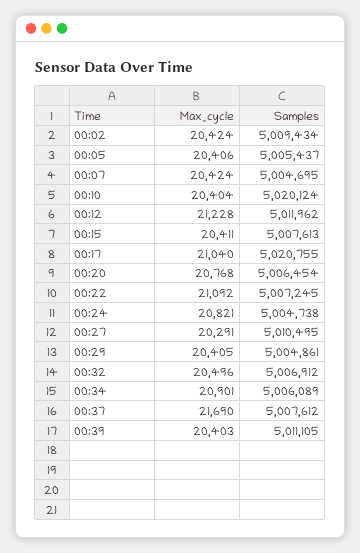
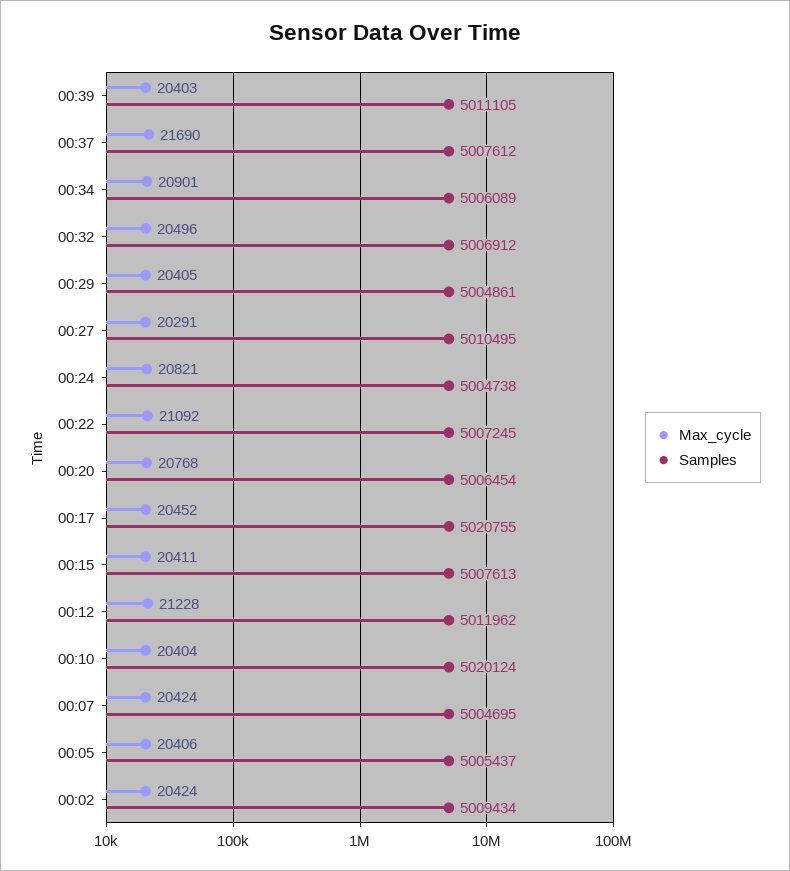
Max_cycle, 00:17: 21040 -> 20452

